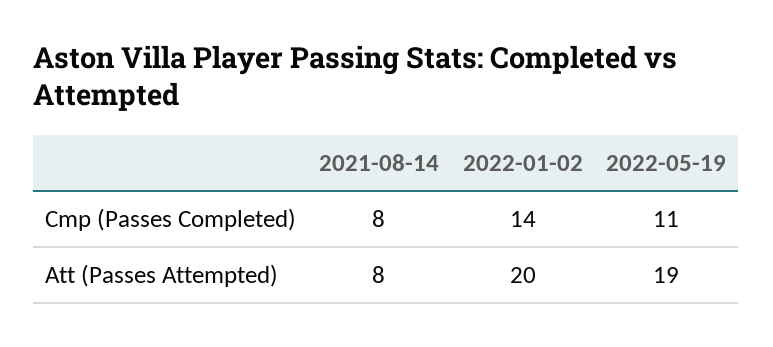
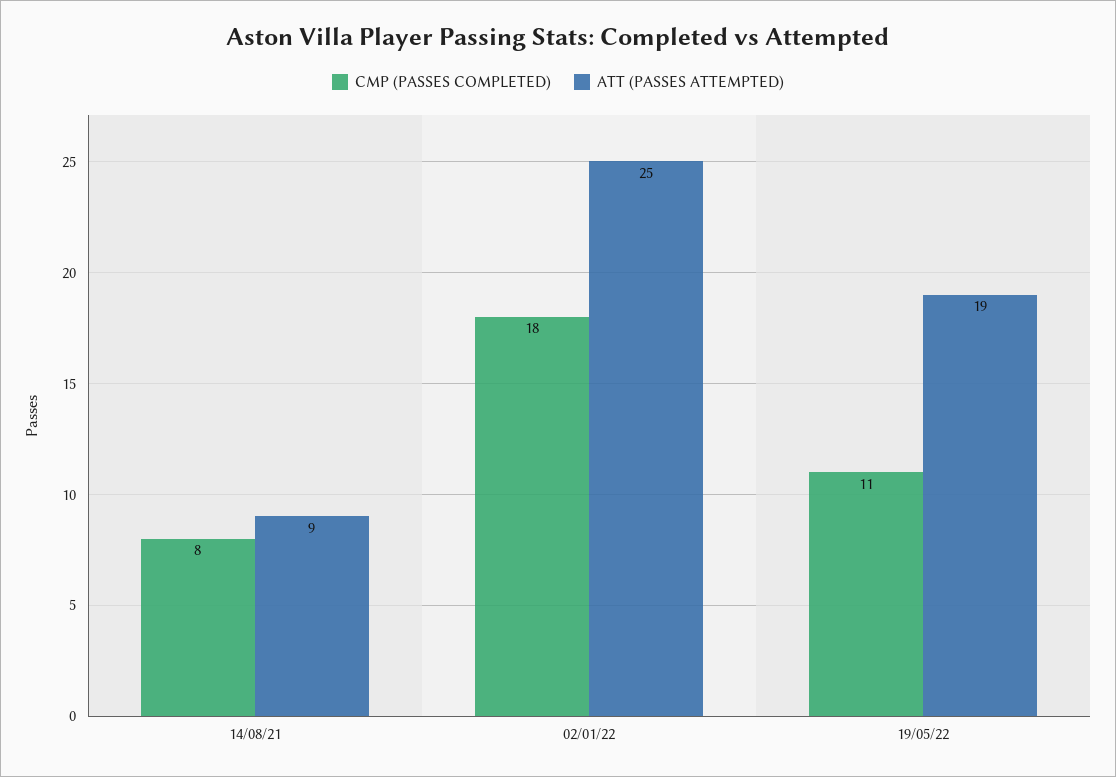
Cmp (Passes Completed), 2022-01-02: 14 -> 18
Att (Passes Attempted), 2021-08-14: 8 -> 9
Att (Passes Attempted), 2022-01-02: 20 -> 25

